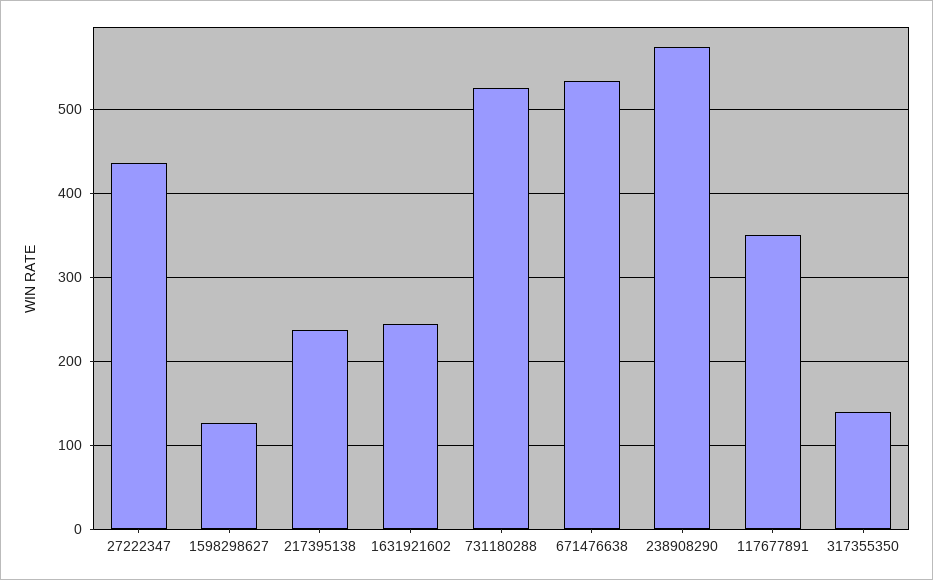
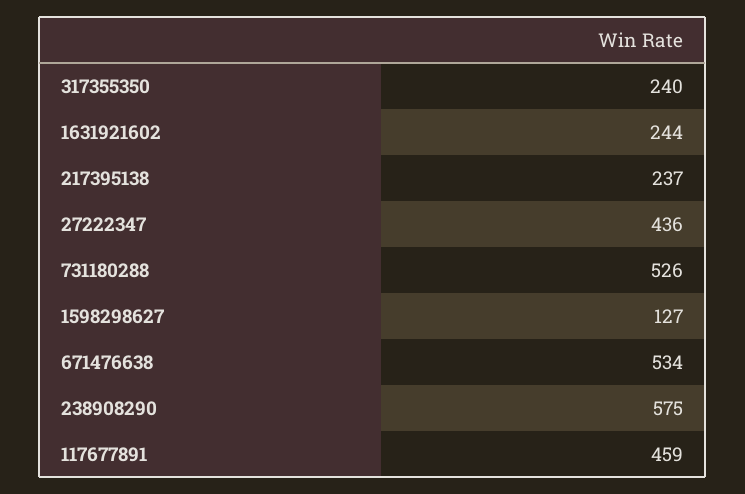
117677891: 350 -> 459
317355350: 140 -> 240

